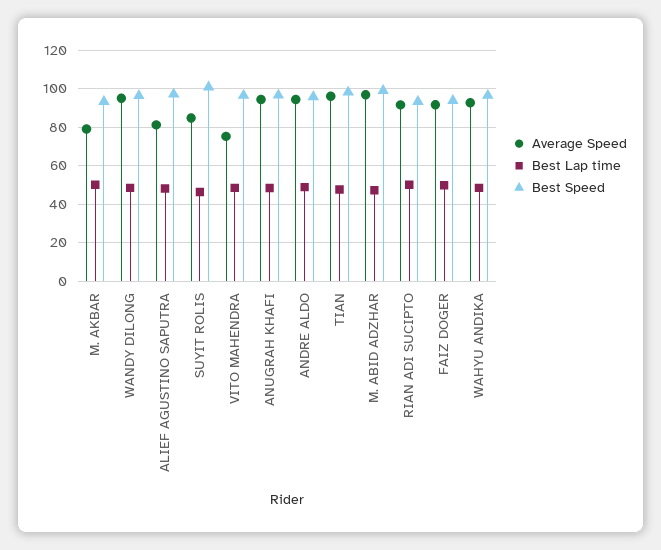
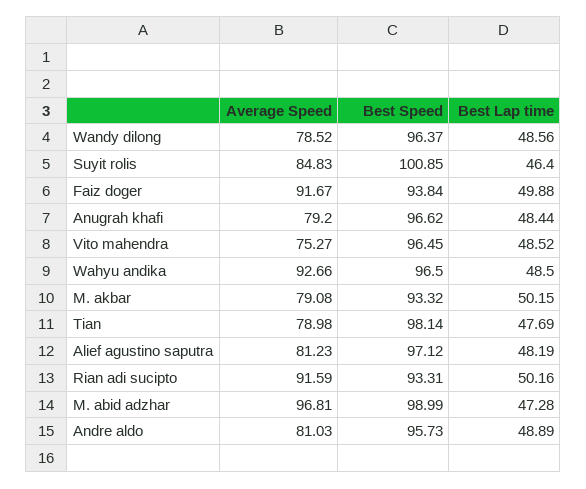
Average Speed, WANDY DILONG: 95 -> 78.52
Average Speed, ANUGRAH KHAFI: 95 -> 79.2
Average Speed, ANDRE ALDO: 95 -> 81.03
Average Speed, TIAN: 95 -> 78.98

